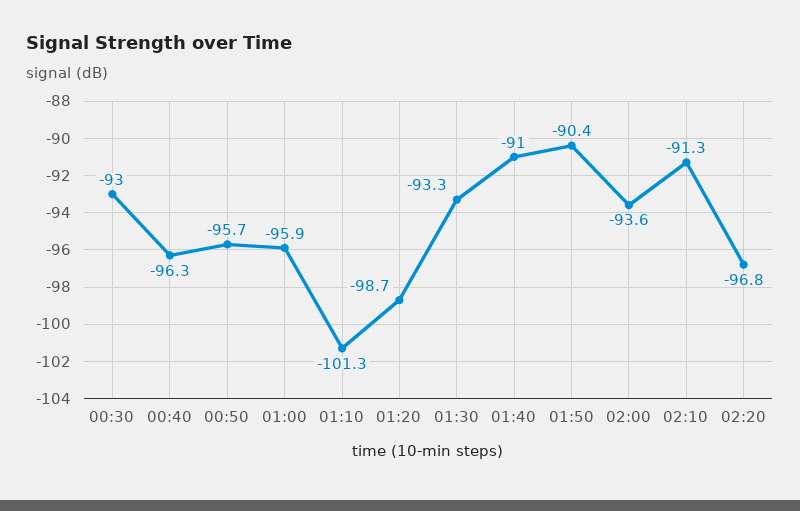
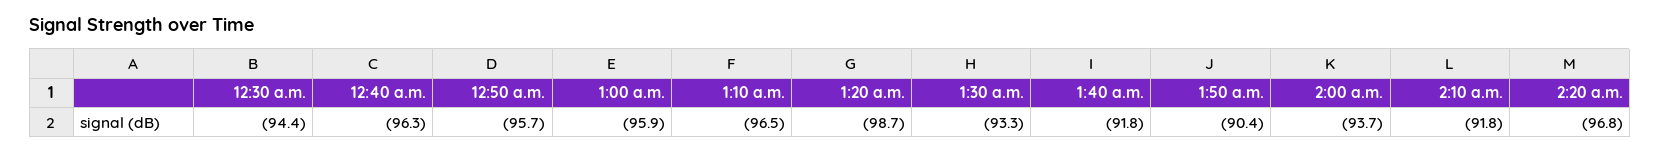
00:30: -93 -> -94.4
01:10: -101.3 -> -96.5
01:40: -91 -> -91.8
02:00: -93.6 -> -93.7
02:10: -91.3 -> -91.8

